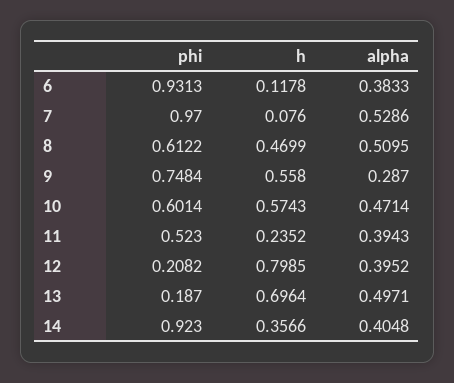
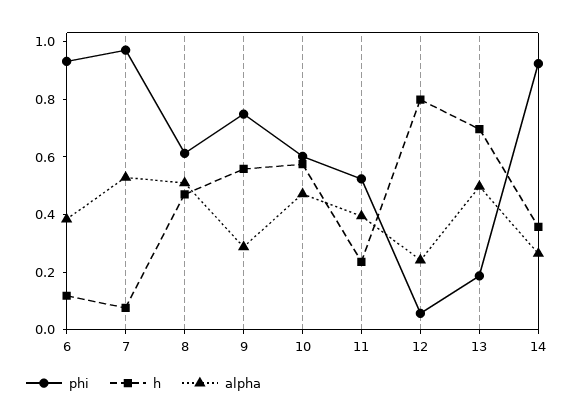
phi, 12: 0.2082 -> 0.05
alpha, 12: 0.3952 -> 0.25
alpha, 14: 0.4048 -> 0.25

